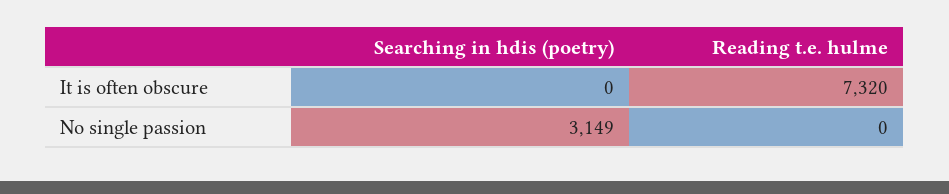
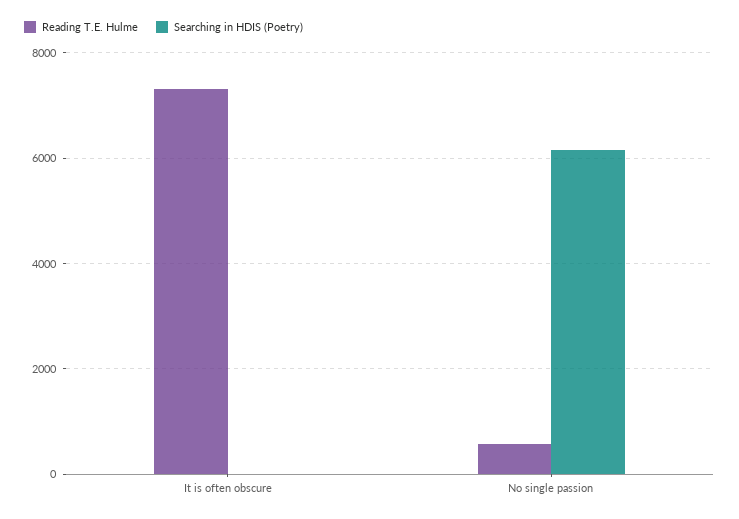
Searching in hdis (poetry), No single passion: 3149 -> 6200
Reading t.e. hulme, No single passion: 0 -> 600

